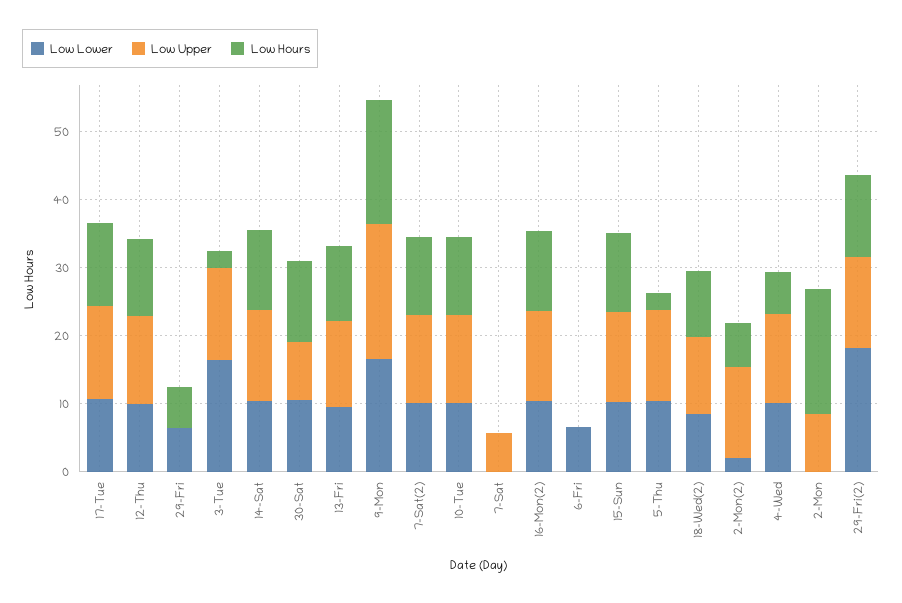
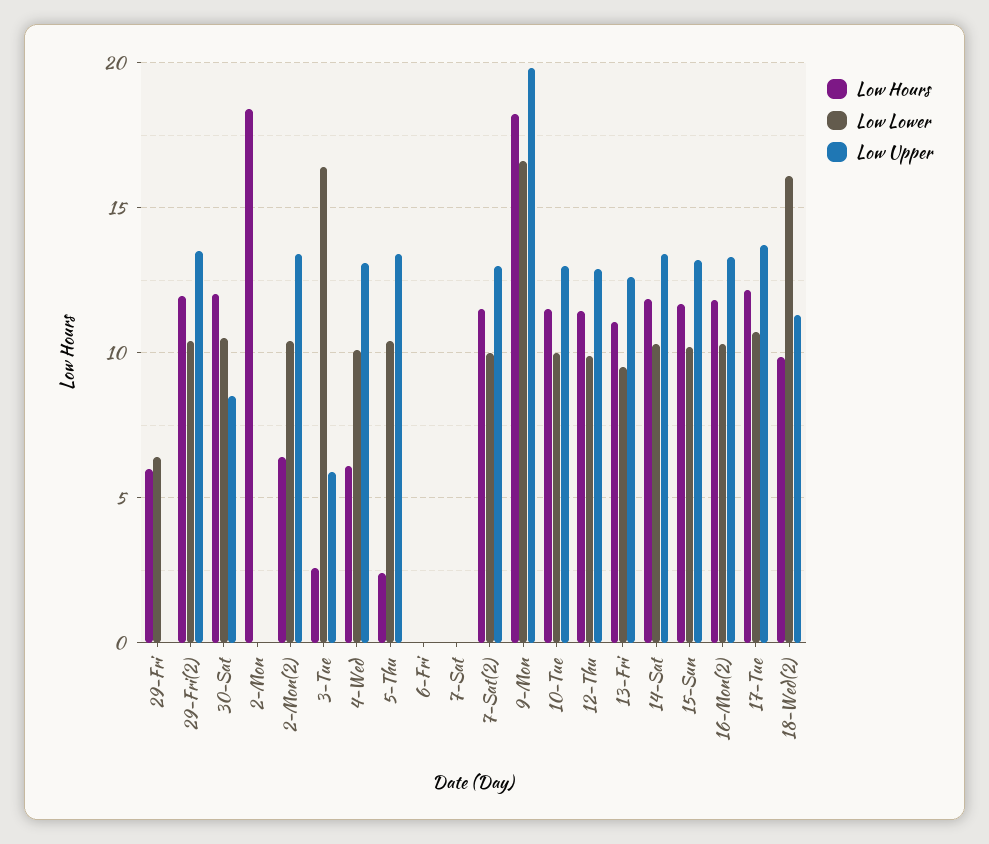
Low Upper, 3-Tue: 14 -> 6
Low Upper, 7-Sat: 6 -> 0
Low Lower, 6-Fri: 6 -> 0
Low Lower, 18-Wed(2): 8 -> 16
Low Lower, 2-Mon(2): 2 -> 10.5
Low Upper, 2-Mon: 8 -> 0
Low Lower, 29-Fri(2): 18 -> 10.5

